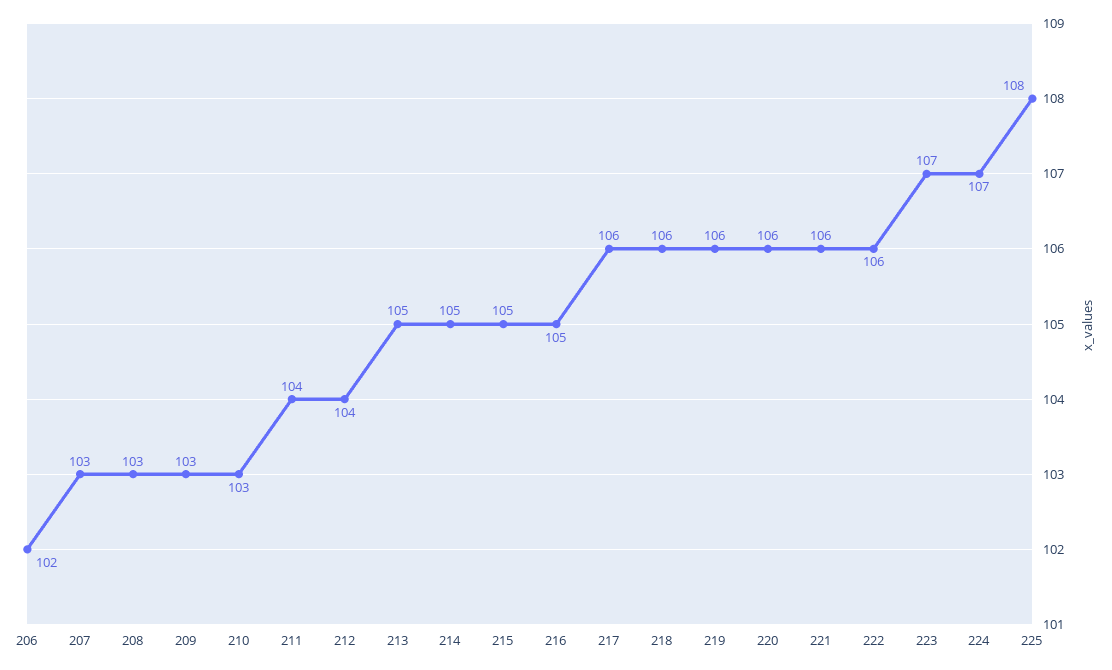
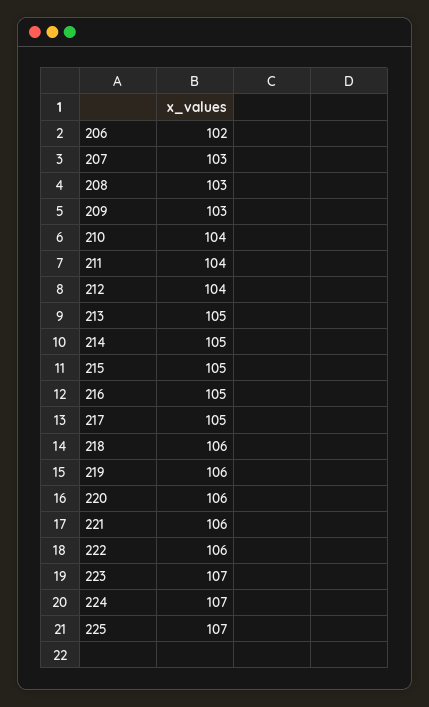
210: 103 -> 104
217: 106 -> 105
225: 108 -> 107

